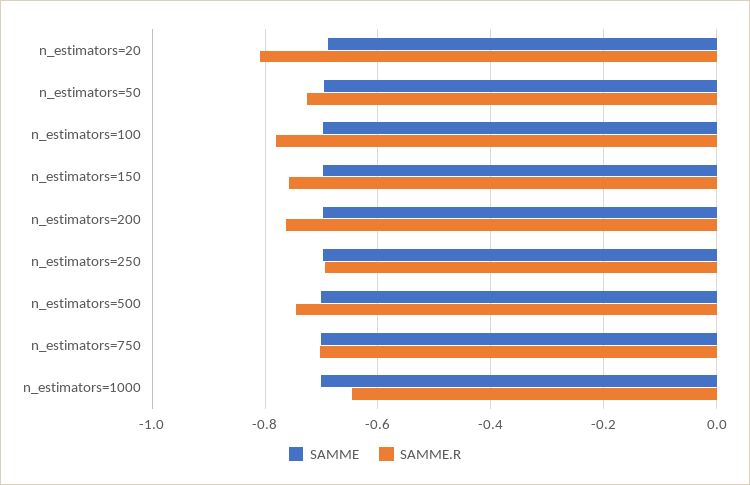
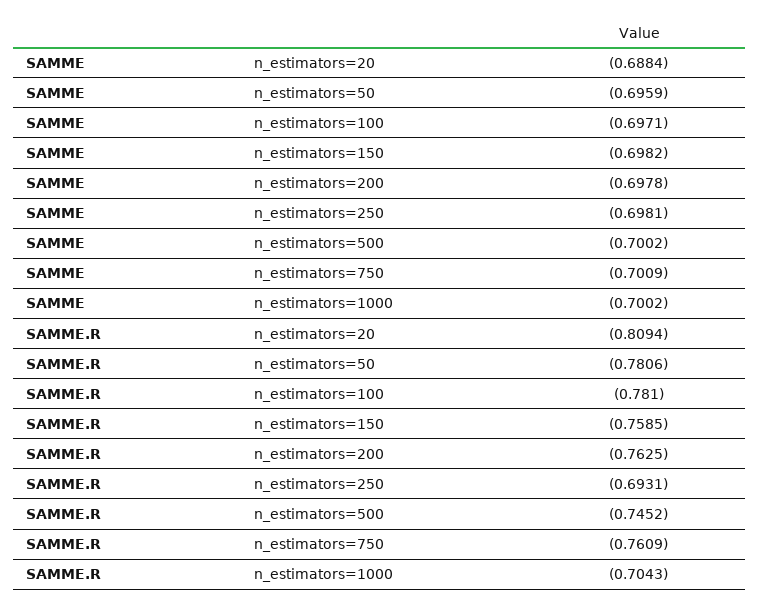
SAMME.R, n_estimators=50: -0.72 -> -0.7806
SAMME.R, n_estimators=750: -0.7 -> -0.7609
SAMME.R, n_estimators=1000: -0.64 -> -0.7043

